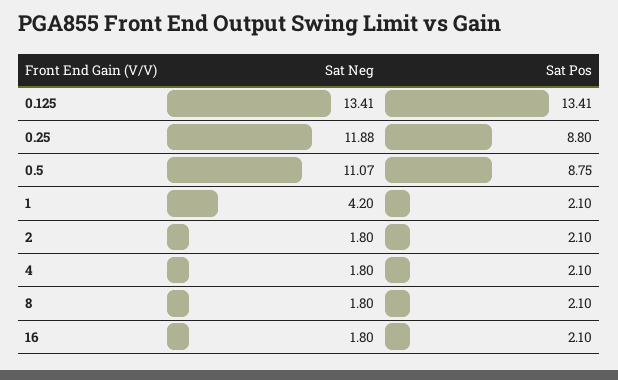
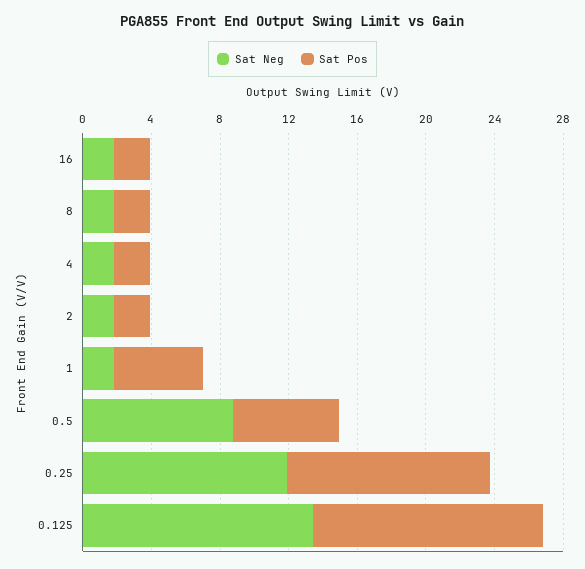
Sat Pos, 0.25: 8.8 -> 12
Sat Neg, 0.5: 11.07 -> 9
Sat Pos, 0.5: 8.75 -> 6
Sat Neg, 1: 4.2 -> 2
Sat Pos, 1: 2.1 -> 5

